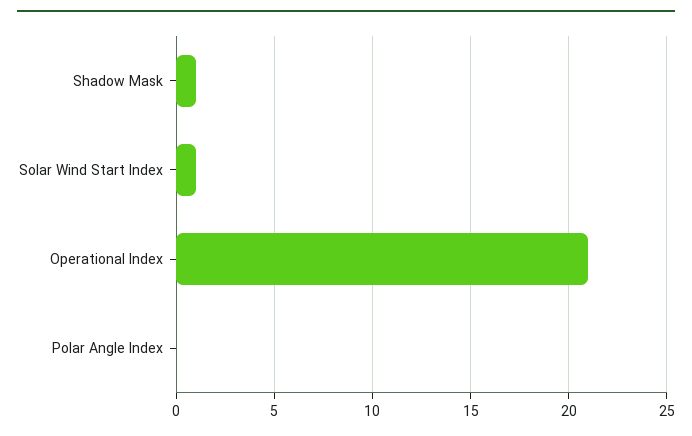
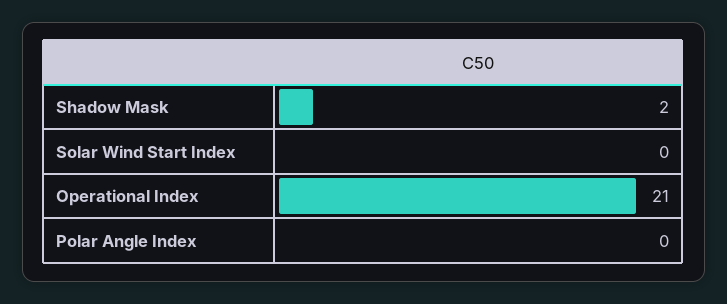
Shadow Mask: 1 -> 2
Solar Wind Start Index: 1 -> 0

